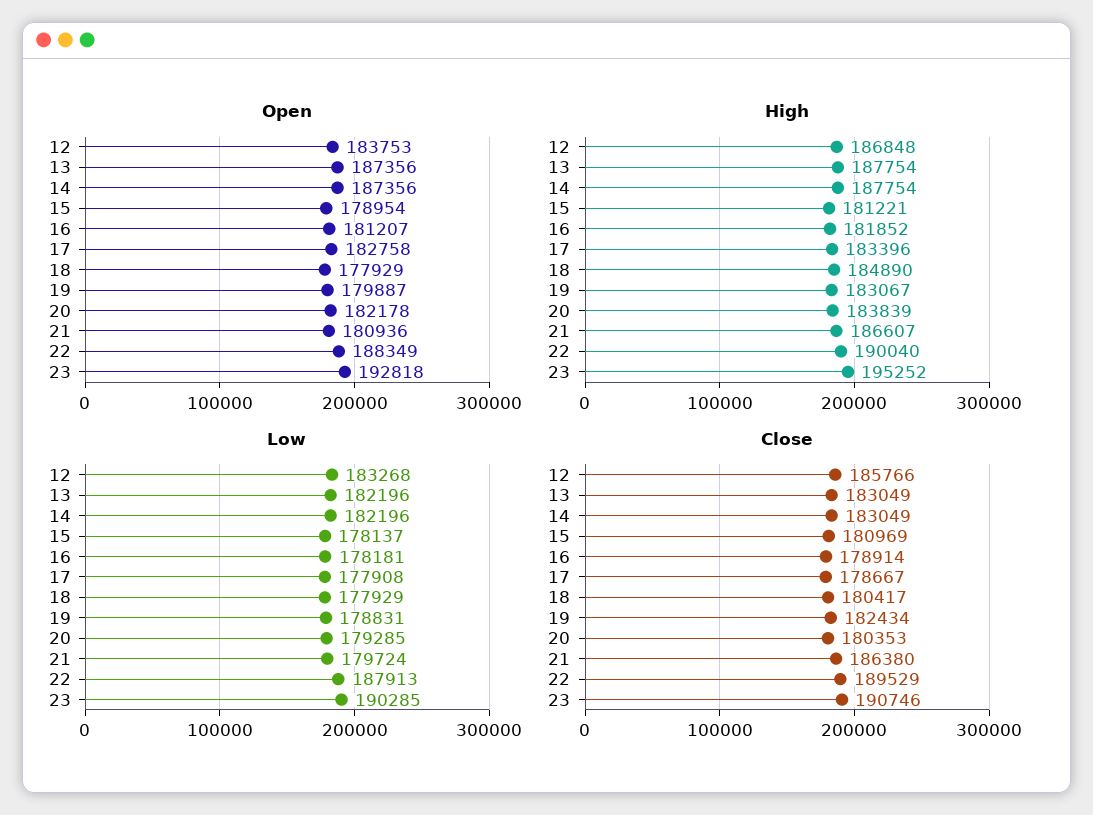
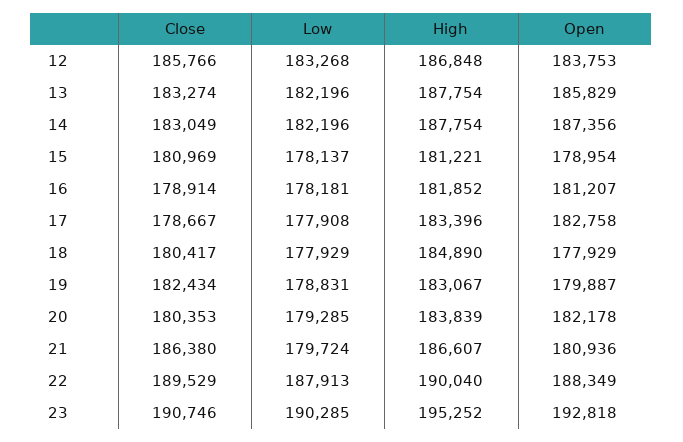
Open, 13: 187356 -> 185829
Close, 13: 183049 -> 183274

